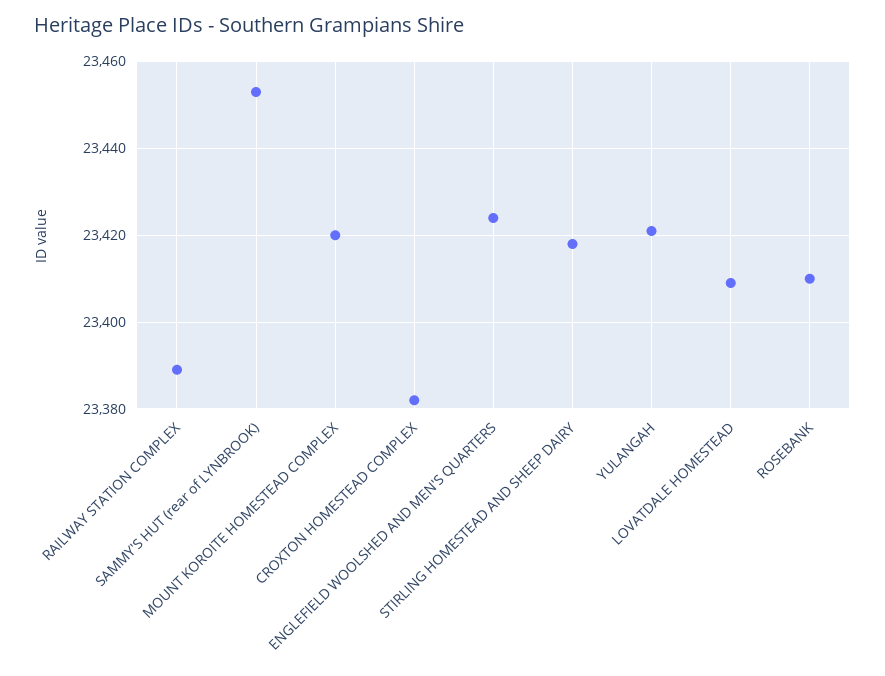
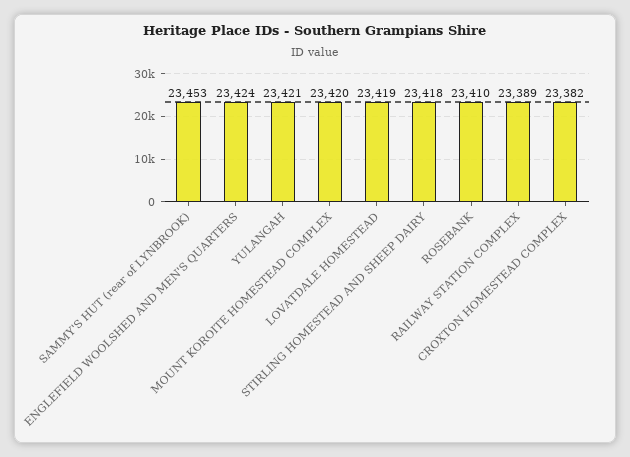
LOVATDALE HOMESTEAD: 23410 -> 23419

